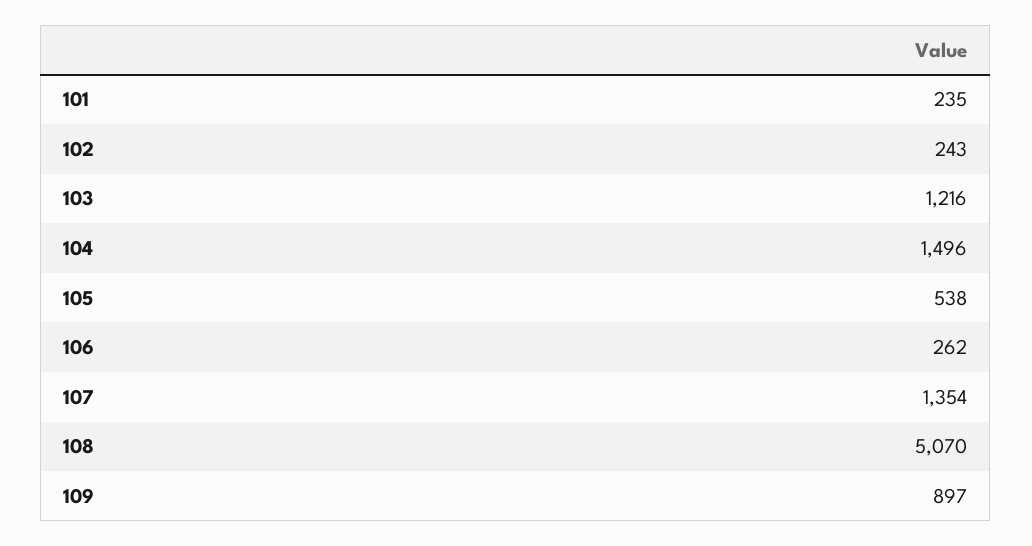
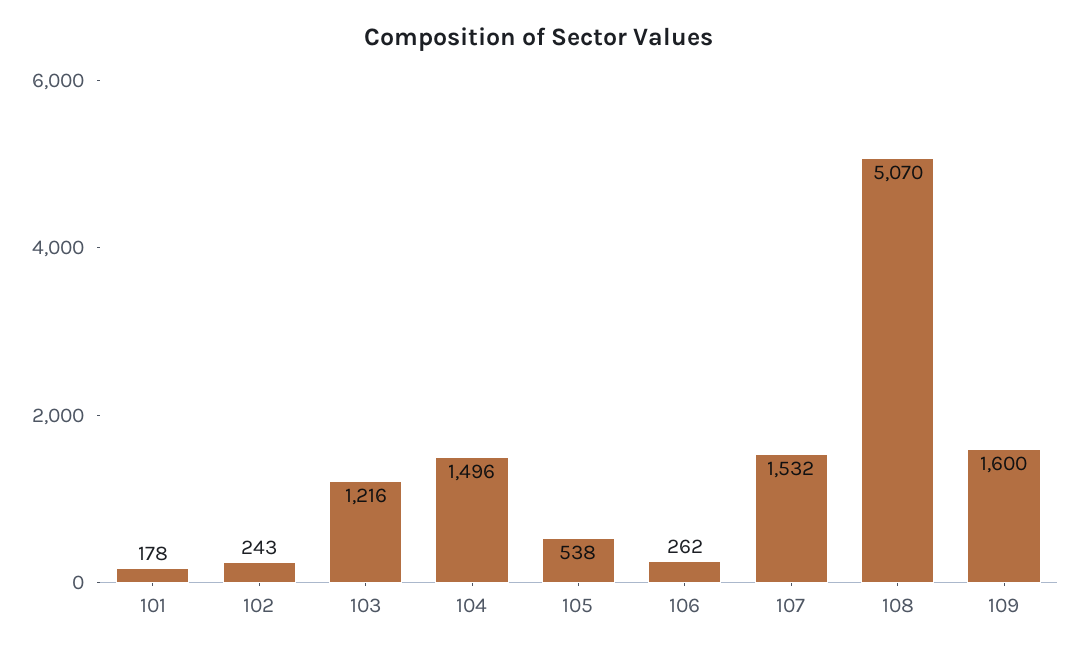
101: 235 -> 178
107: 1354 -> 1532
109: 897 -> 1600

